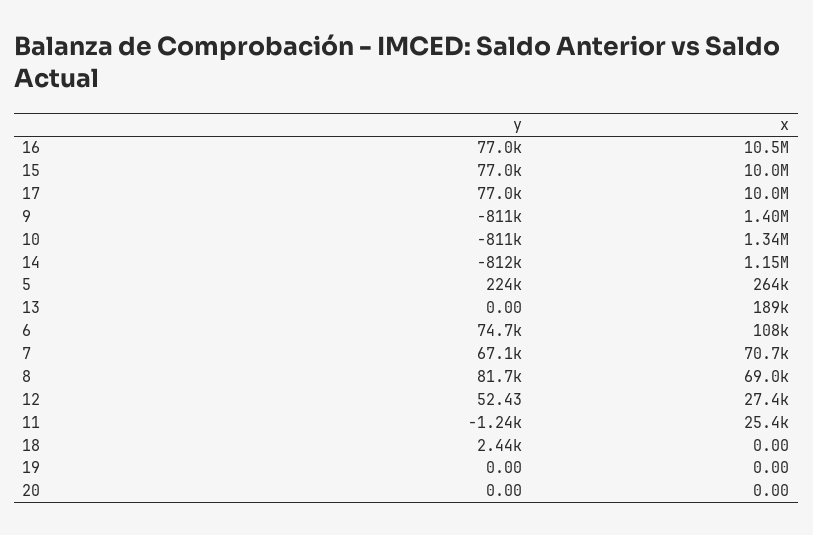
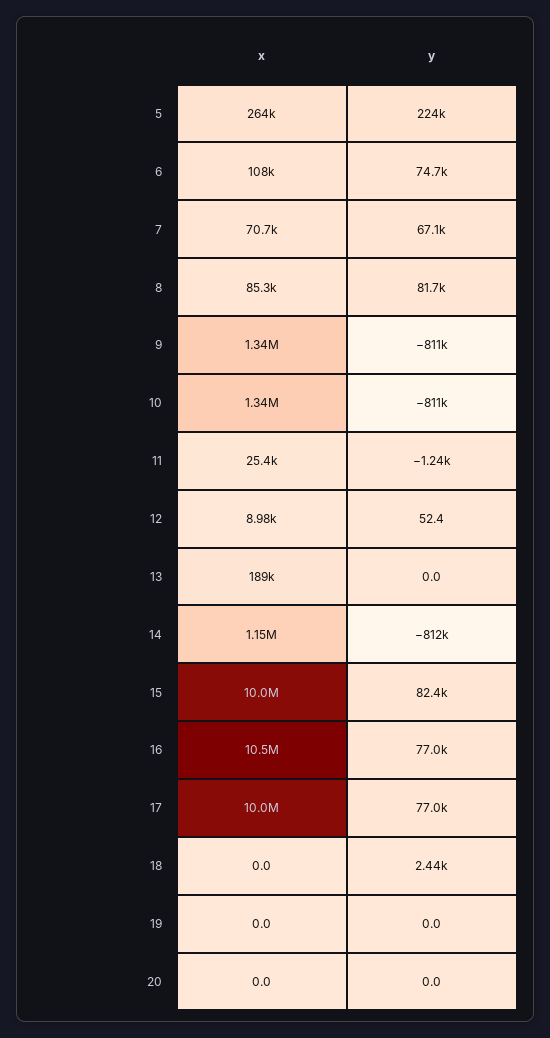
y, 15: 77000 -> 82400
x, 9: 1400000 -> 1340000
x, 8: 69000 -> 85300
x, 12: 27400 -> 8980

